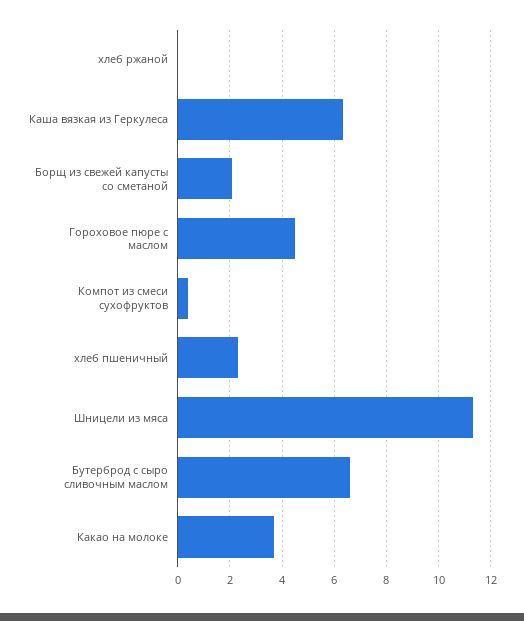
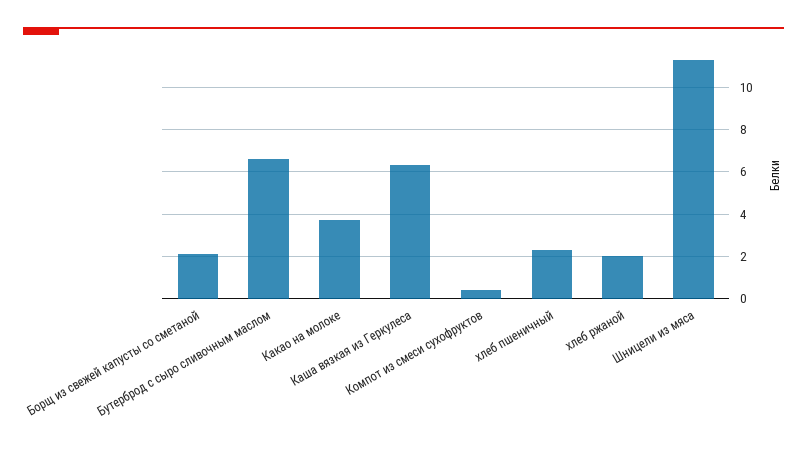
хлеб ржаной: 0 -> 2
Гороховое пюре с маслом: 4.5 -> none

